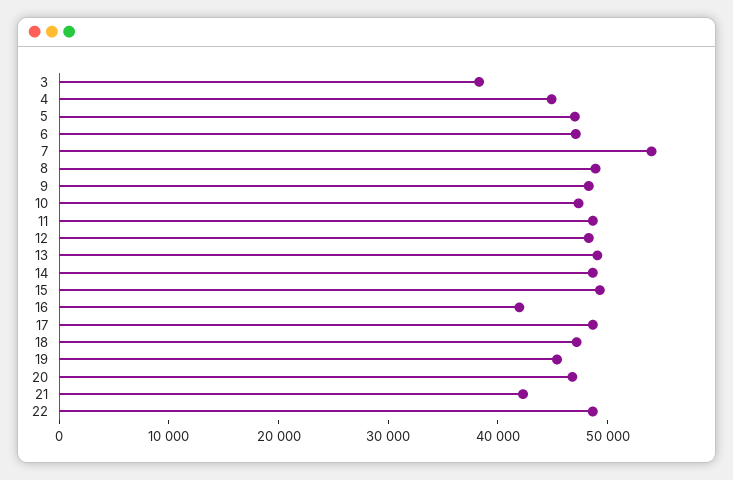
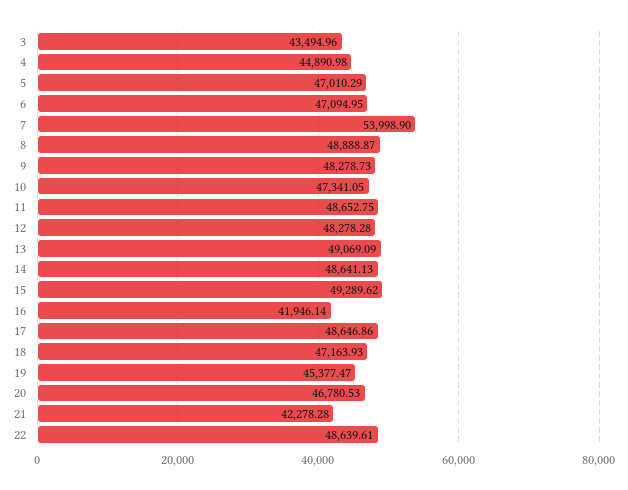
3: 38000 -> 43494.96

